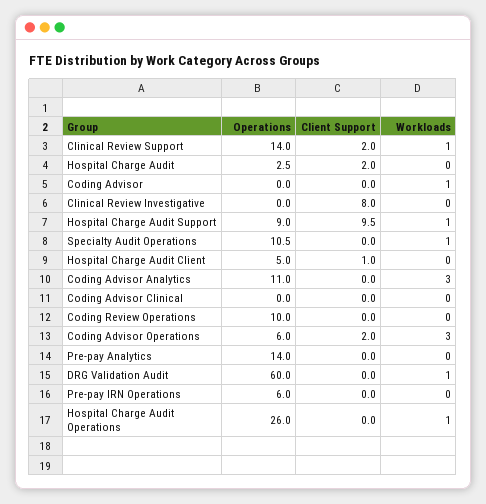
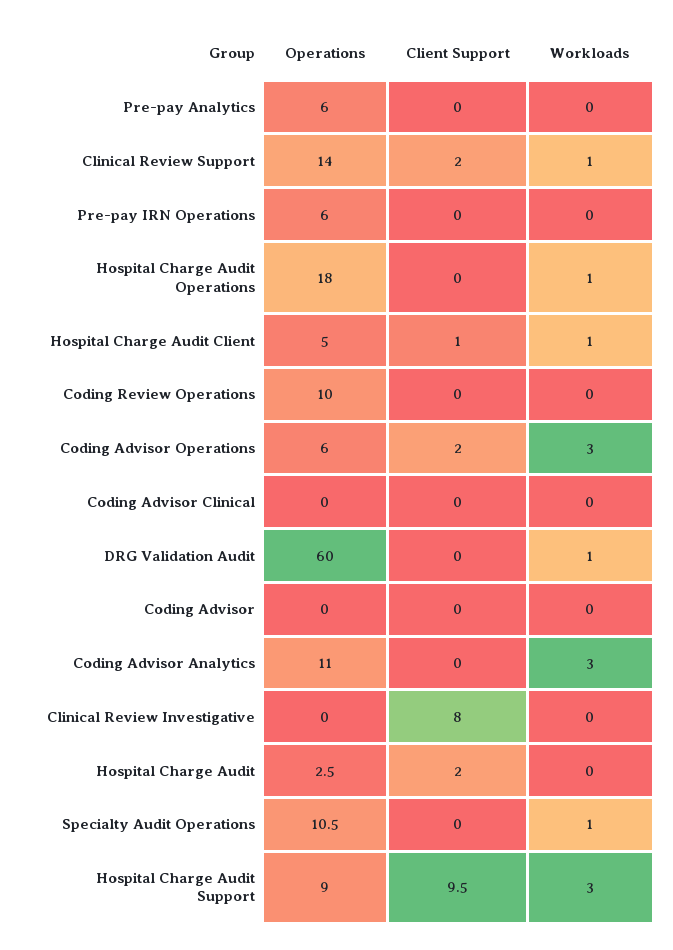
Workloads, Coding Advisor: 1 -> 0
Workloads, Hospital Charge Audit Support: 1 -> 3
Workloads, Hospital Charge Audit Client: 0 -> 1
Operations, Pre-pay Analytics: 14 -> 6
Operations, Hospital Charge Audit Operations: 26 -> 18

